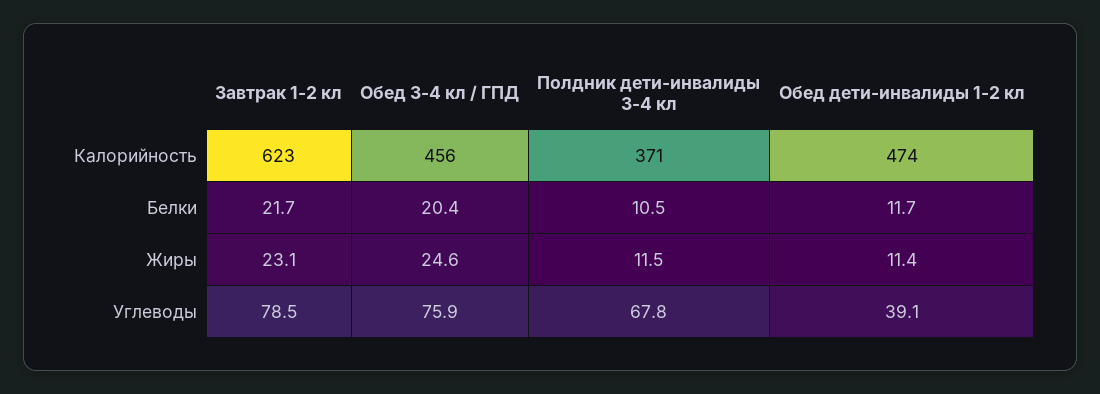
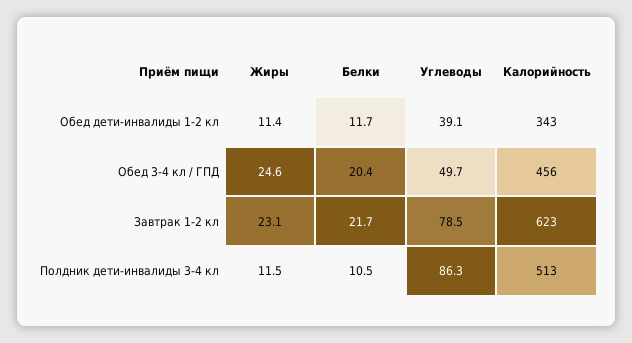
Полдник дети-инвалиды 3-4 кл, Калорийность: 371 -> 513
Обед дети-инвалиды 1-2 кл, Калорийность: 474 -> 343
Обед 3-4 кл / ГПД, Углеводы: 75.9 -> 49.7
Полдник дети-инвалиды 3-4 кл, Углеводы: 67.8 -> 86.3

